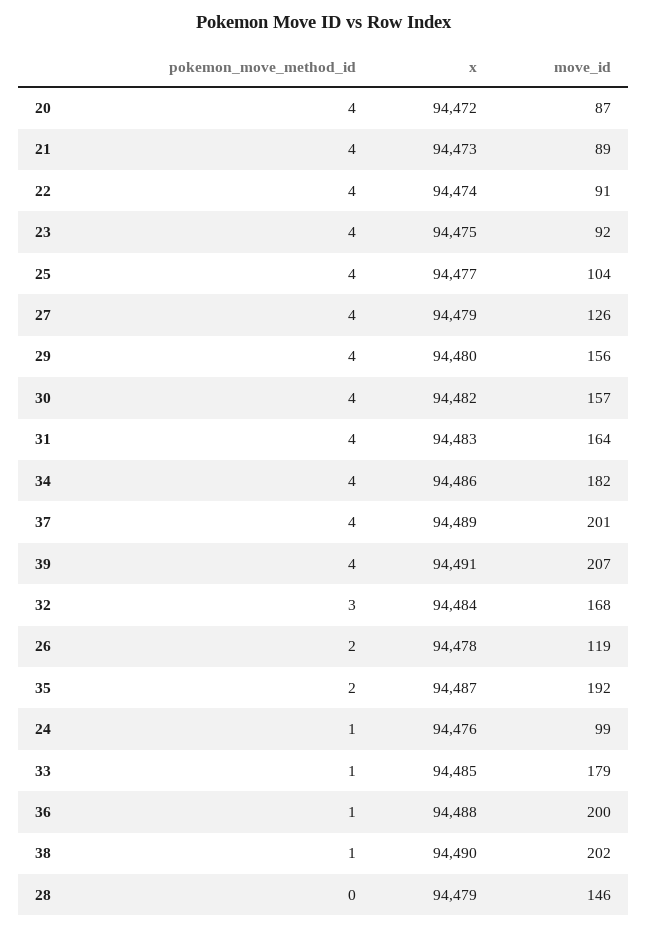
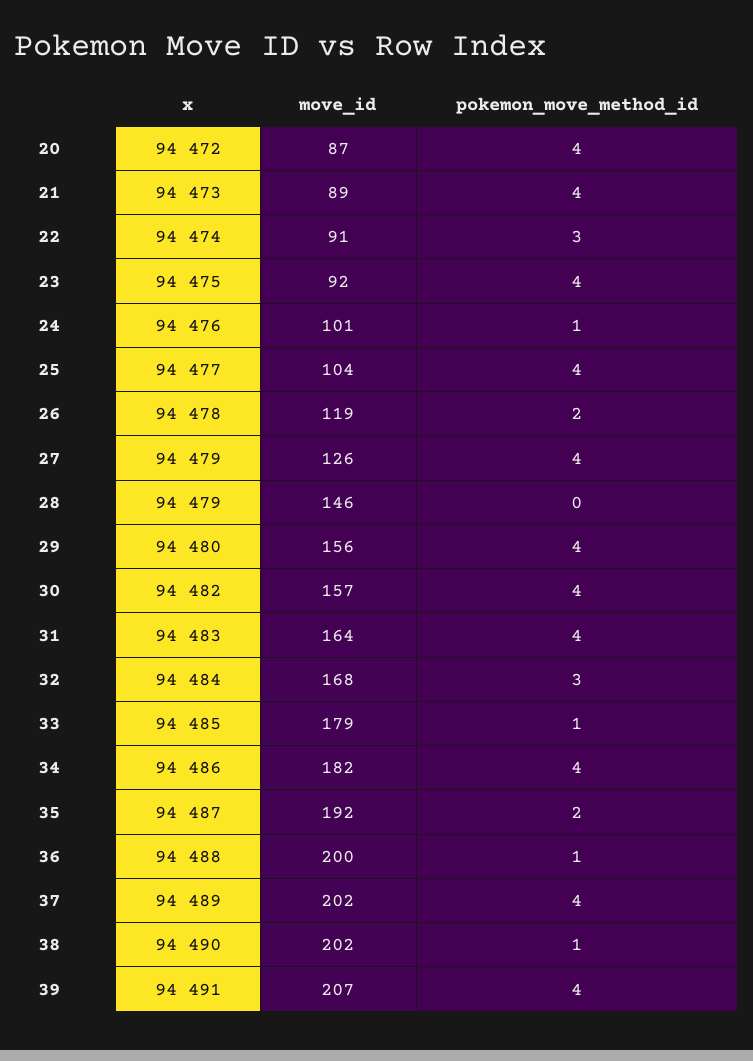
pokemon_move_method_id, 22: 4 -> 3
move_id, 37: 201 -> 202
move_id, 24: 99 -> 101

